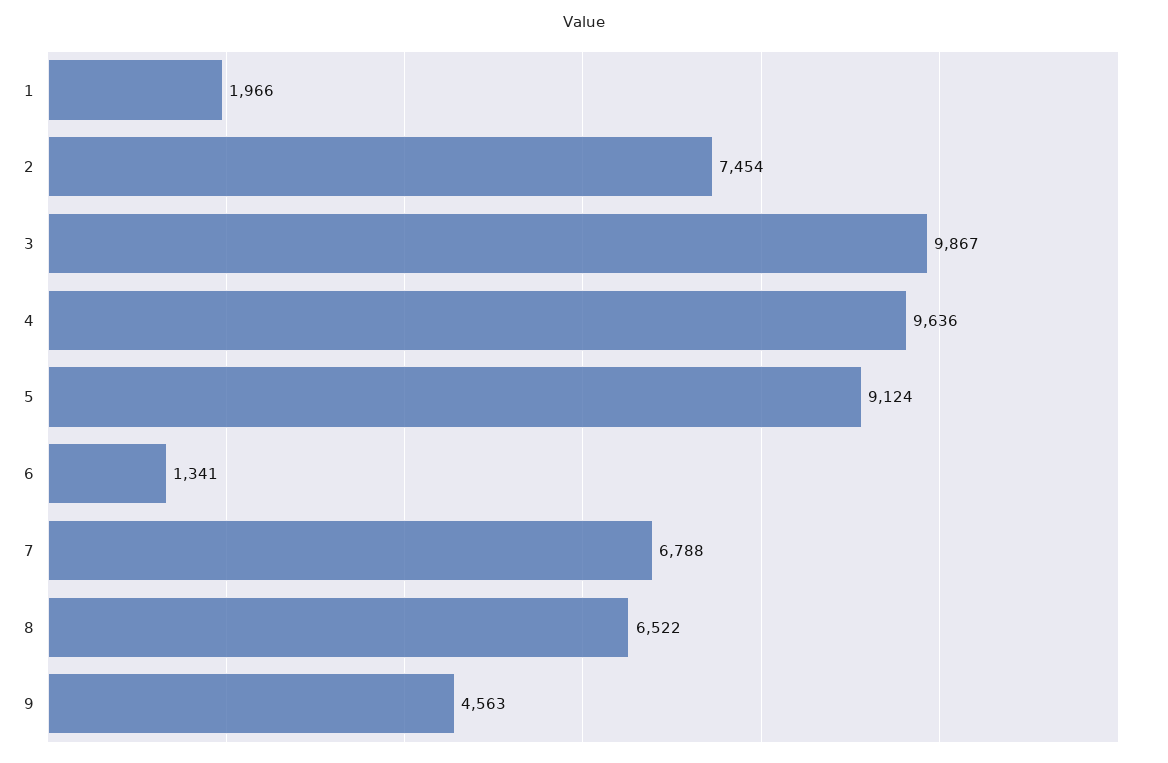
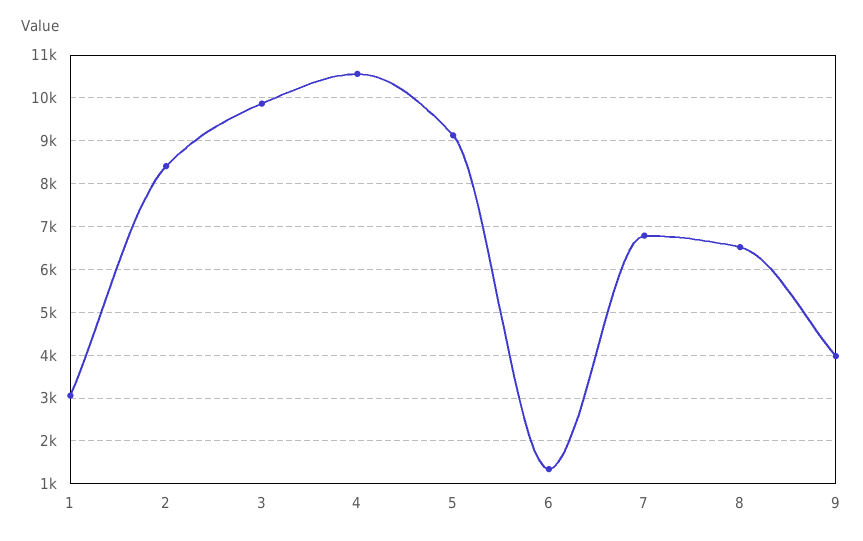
1: 1966 -> 3000
2: 7454 -> 8400
4: 9636 -> 10600
9: 4563 -> 4000

